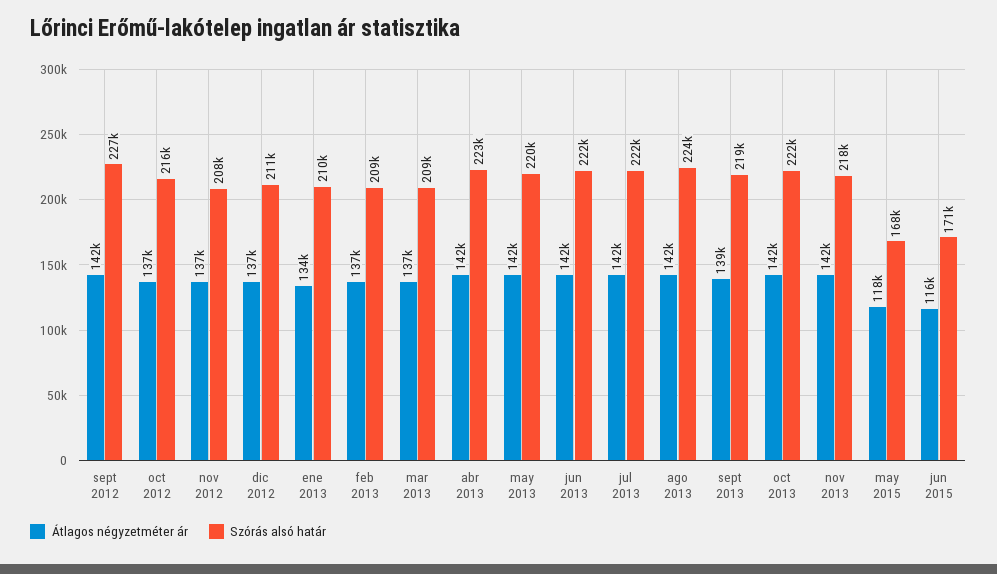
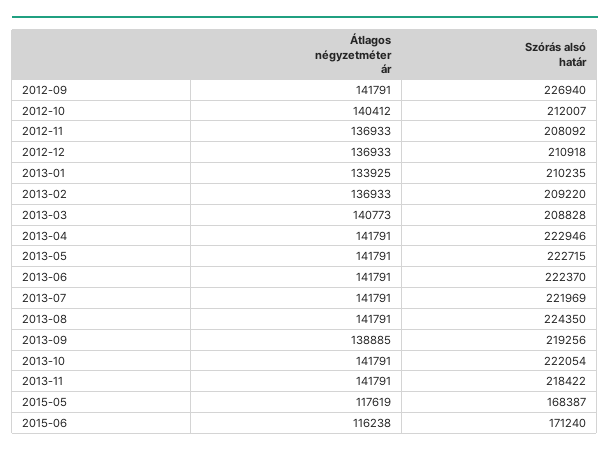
Átlagos négyzetméter ár, oct 2012: 137000 -> 140412
Szórás alsó határ, oct 2012: 216000 -> 212007
Átlagos négyzetméter ár, mar 2013: 137000 -> 140773
Szórás alsó határ, may 2013: 220000 -> 222715

